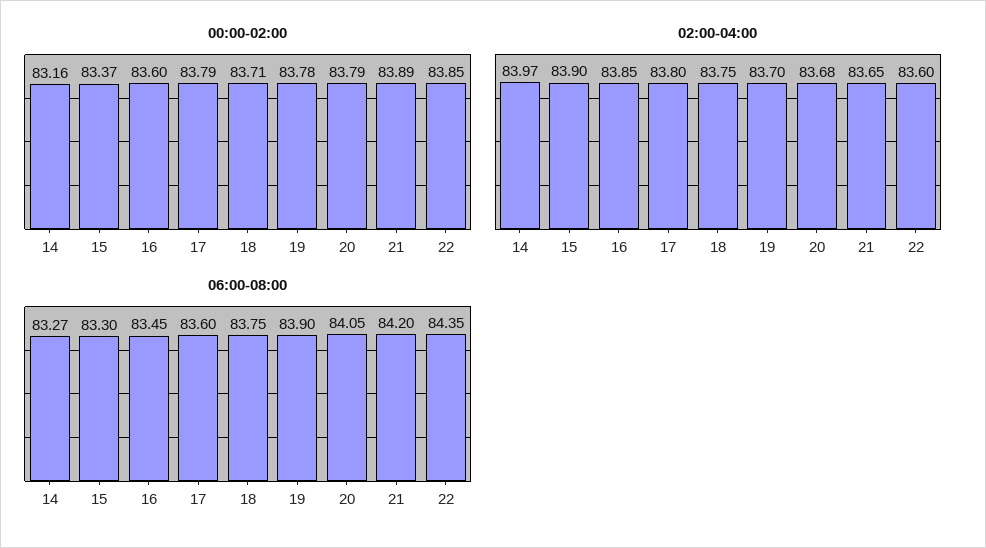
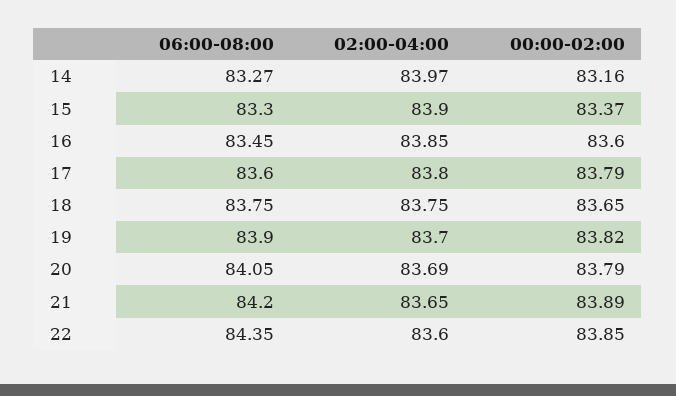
00:00-02:00, 18: 83.71 -> 83.65
00:00-02:00, 19: 83.78 -> 83.82
02:00-04:00, 20: 83.68 -> 83.69

